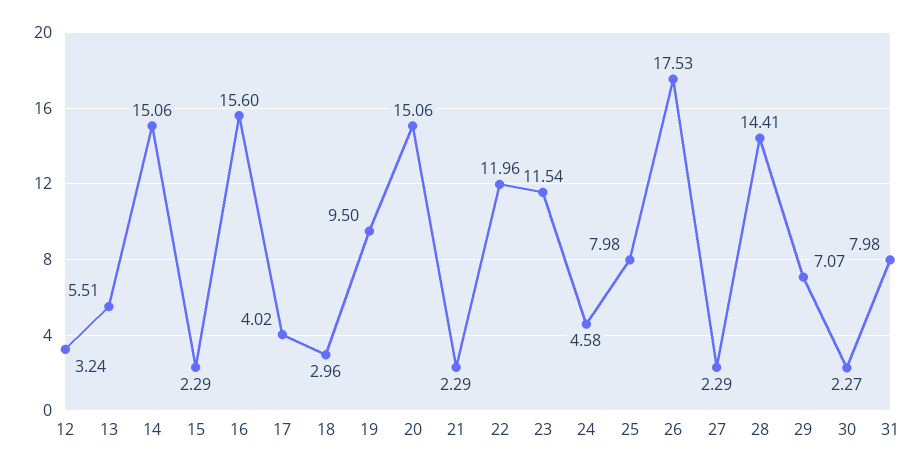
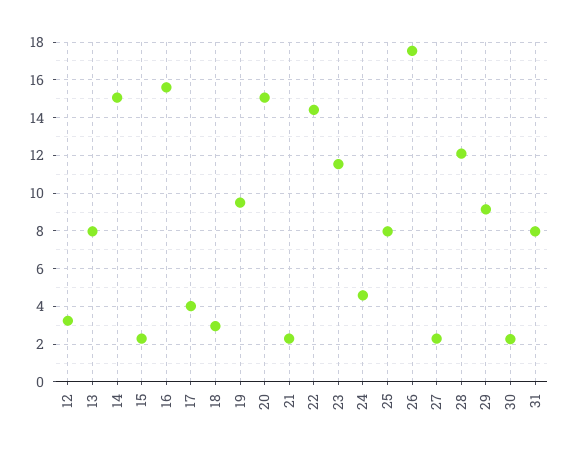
13: 5.51 -> 8
22: 11.96 -> 14.5
28: 14.41 -> 12
29: 7.07 -> 9

